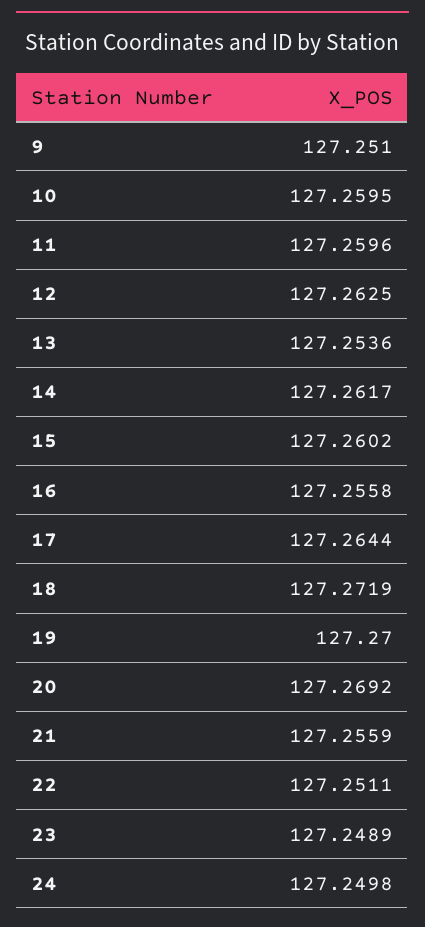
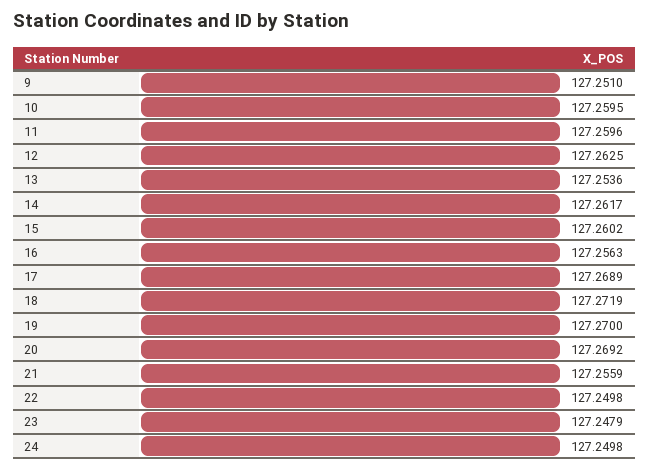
16: 127.2558 -> 127.2563
17: 127.2644 -> 127.2689
22: 127.2511 -> 127.2498
23: 127.2489 -> 127.2479

